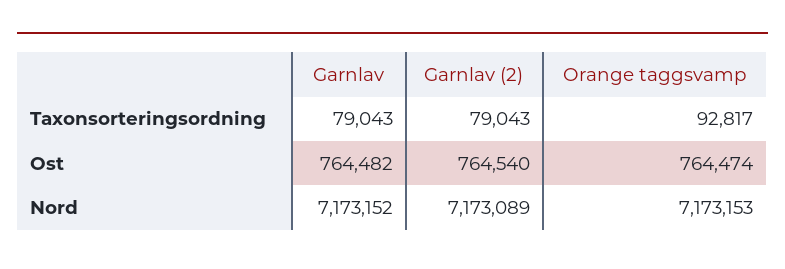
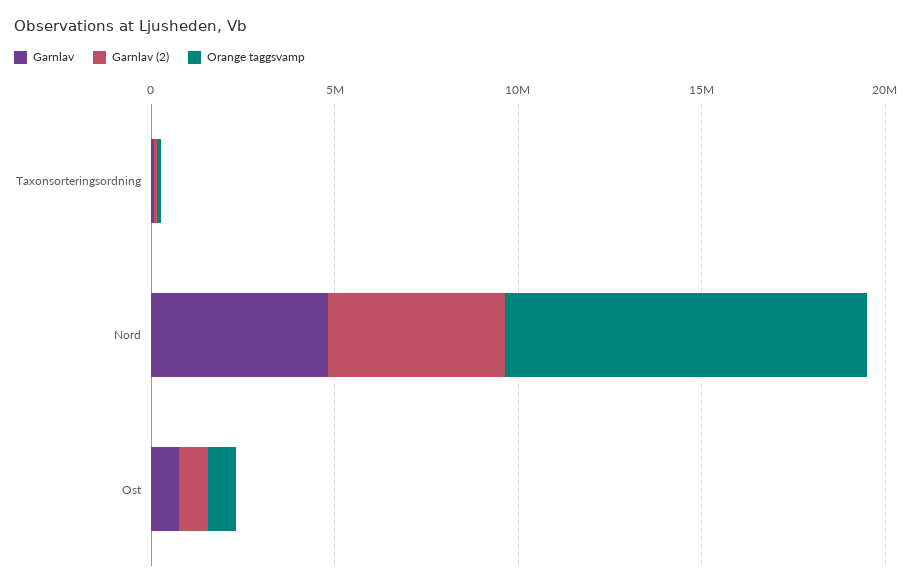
Garnlav, Nord: 7173152 -> 5000000
Garnlav (2), Nord: 7173089 -> 5000000
Orange taggsvamp, Nord: 7173153 -> 10000000

